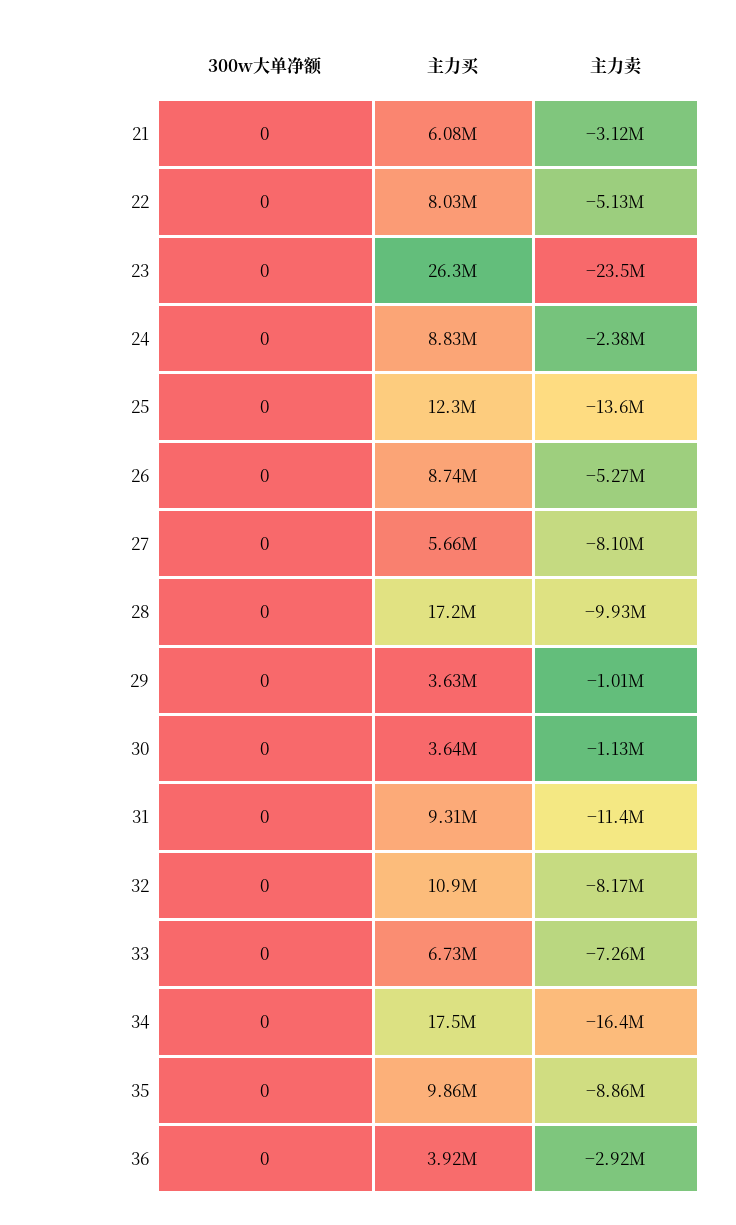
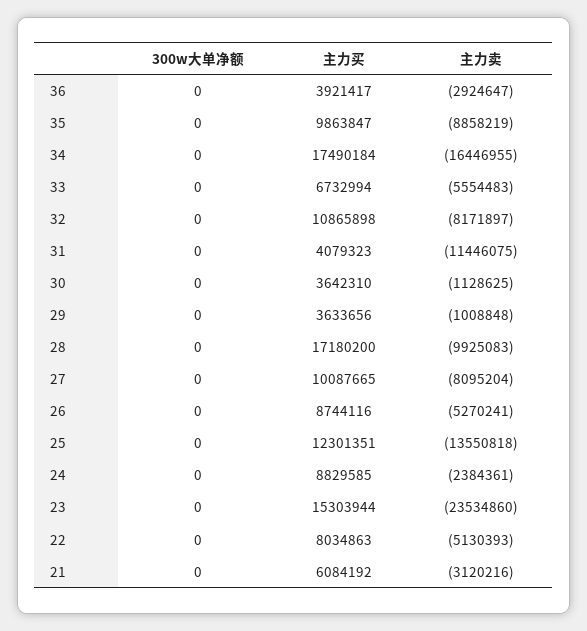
主力买, 23: 26300000 -> 15303944
主力买, 27: 5660000 -> 10087665
主力买, 31: 9310000 -> 4079323
主力卖, 33: -7260000 -> -5554483

